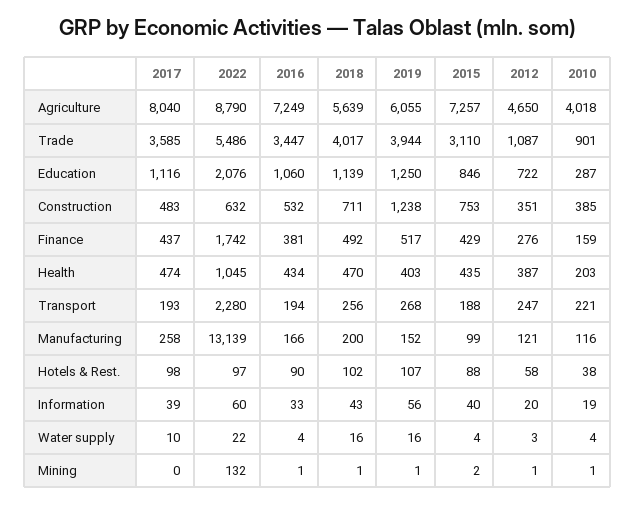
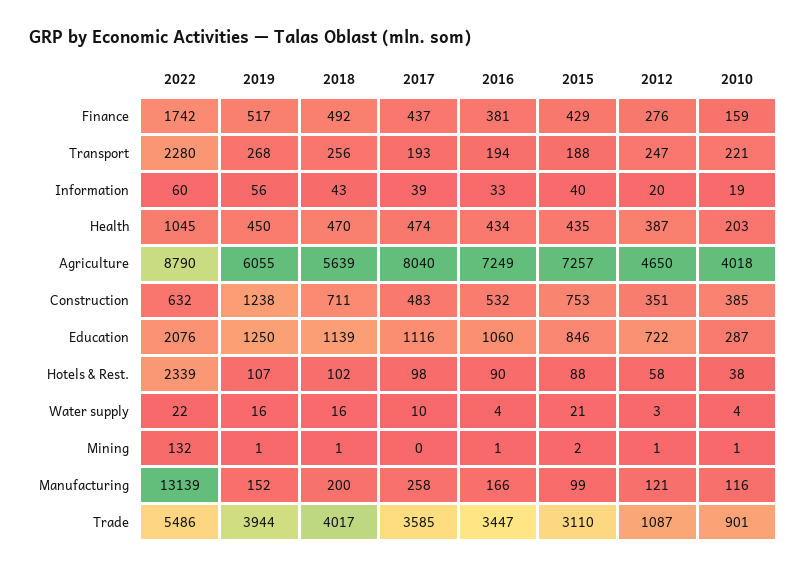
2019, Health: 403 -> 450
2022, Hotels & Rest.: 97 -> 2339
2015, Water supply: 4 -> 21

